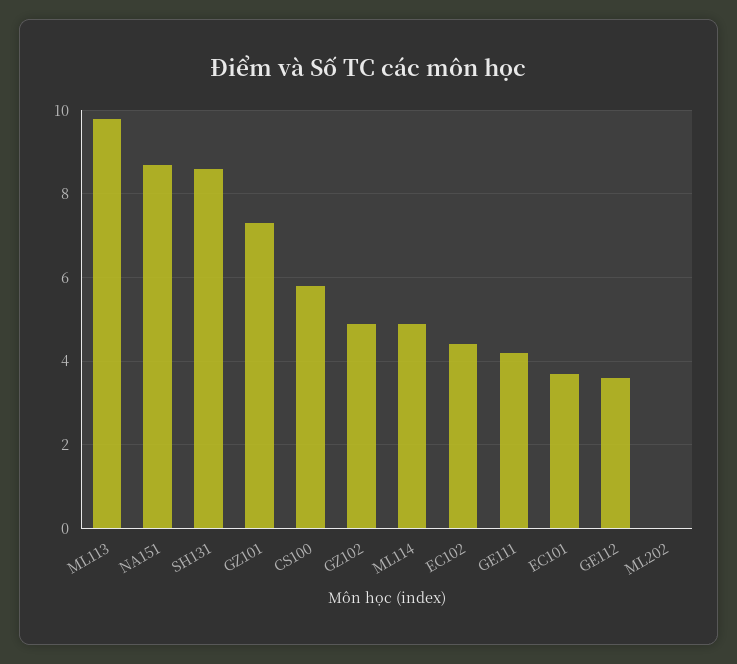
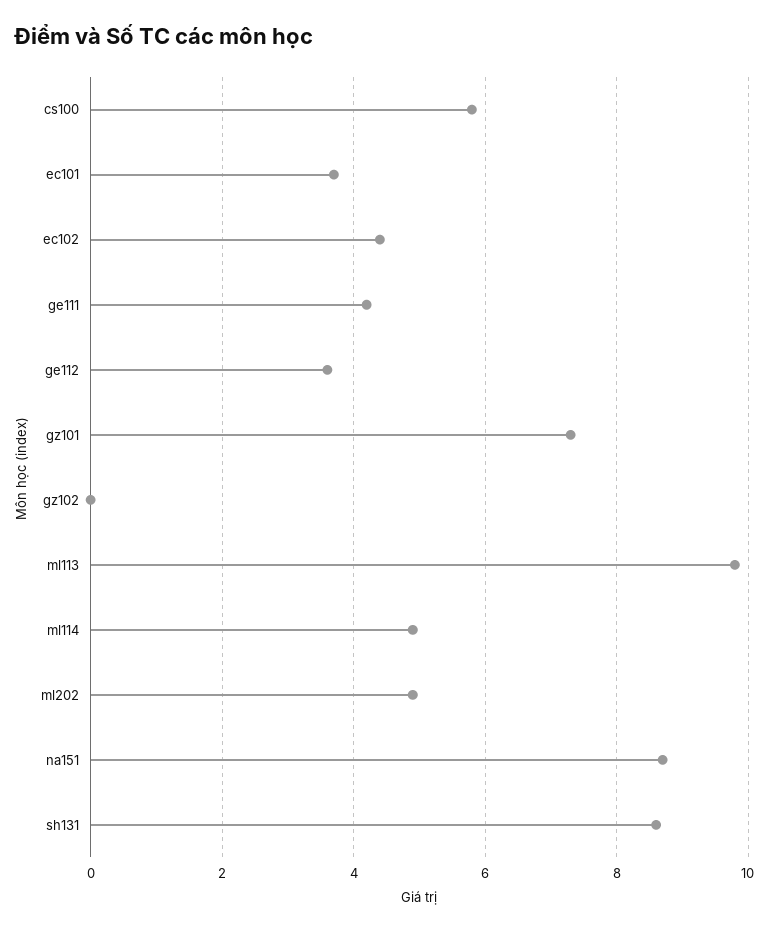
GZ102: 5 -> 0
ML202: 0 -> 5

